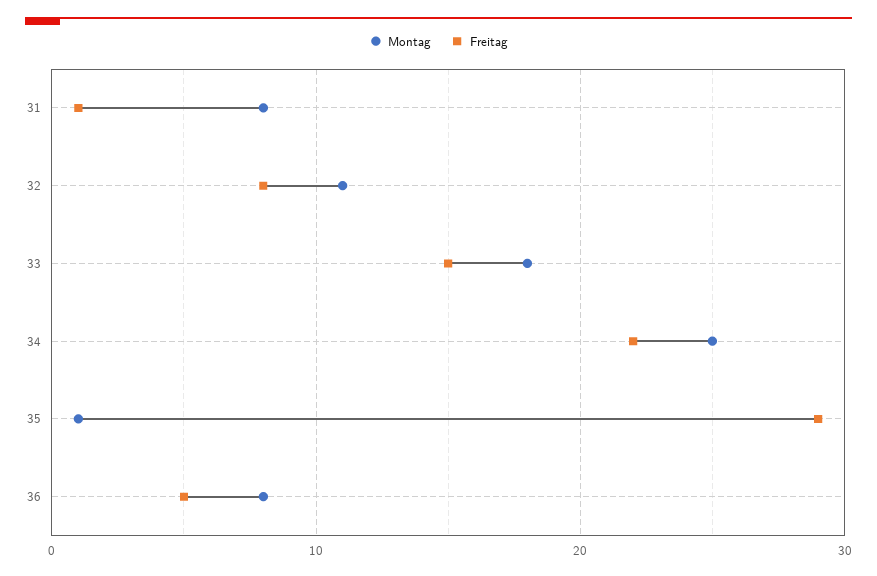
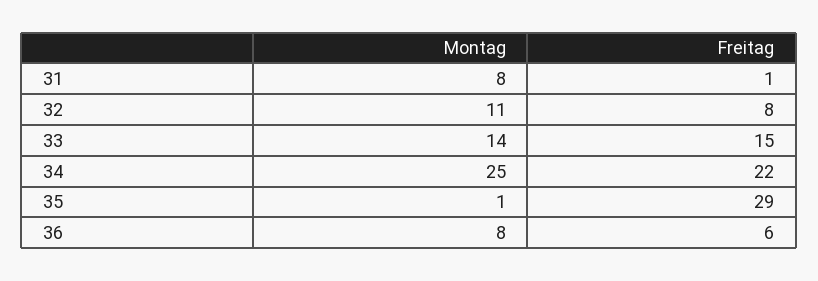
Montag, 33: 18 -> 14
Freitag, 36: 5 -> 6

